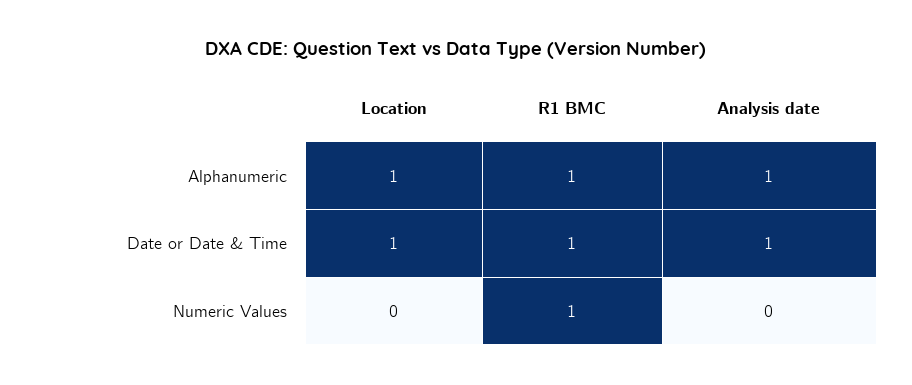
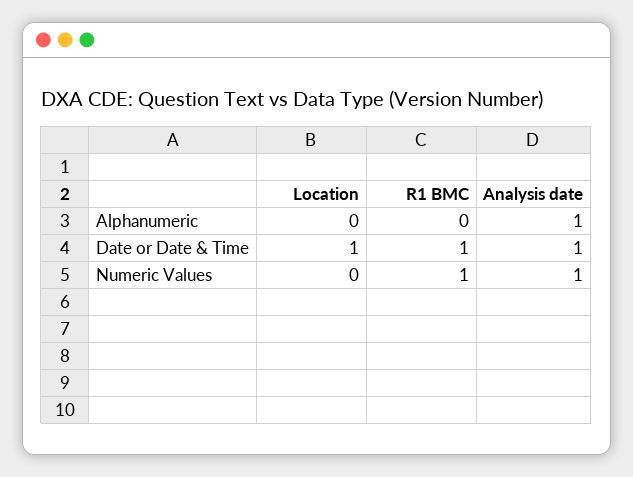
Location, Alphanumeric: 1 -> 0
R1 BMC, Alphanumeric: 1 -> 0
Analysis date, Numeric Values: 0 -> 1

